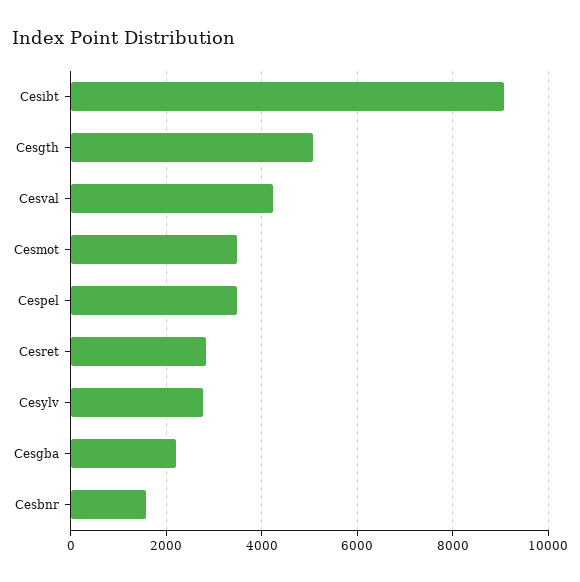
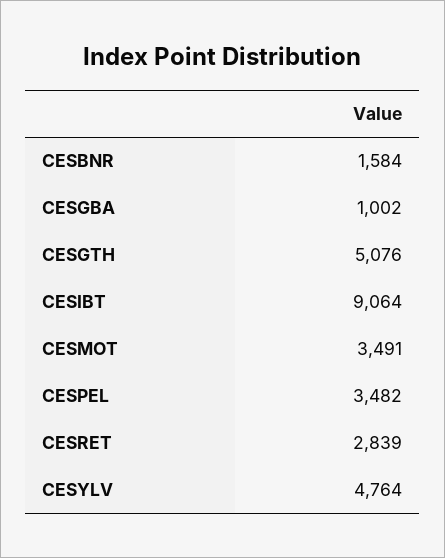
Cesval: 4200 -> none
Cesylv: 2800 -> 4764
Cesgba: 2200 -> 1002

